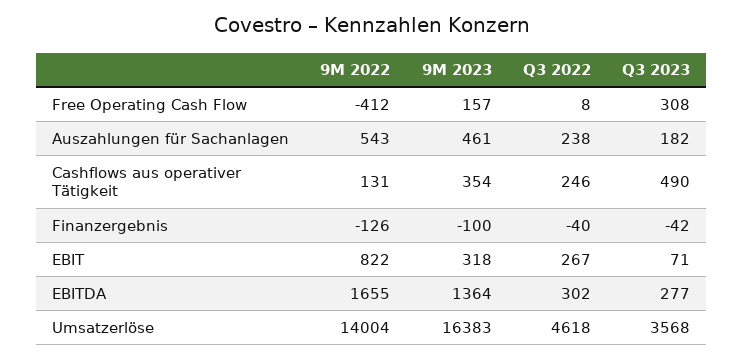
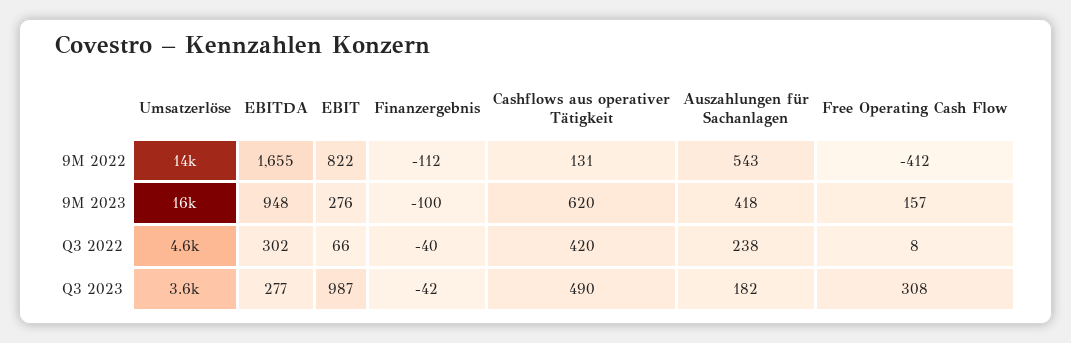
9M 2023, Auszahlungen für Sachanlagen: 461 -> 418
9M 2023, Cashflows aus operativer Tätigkeit: 354 -> 620
Q3 2022, Cashflows aus operativer Tätigkeit: 246 -> 420
9M 2022, Finanzergebnis: -126 -> -112
9M 2023, EBIT: 318 -> 276
Q3 2022, EBIT: 267 -> 66
Q3 2023, EBIT: 71 -> 987
9M 2023, EBITDA: 1364 -> 948

